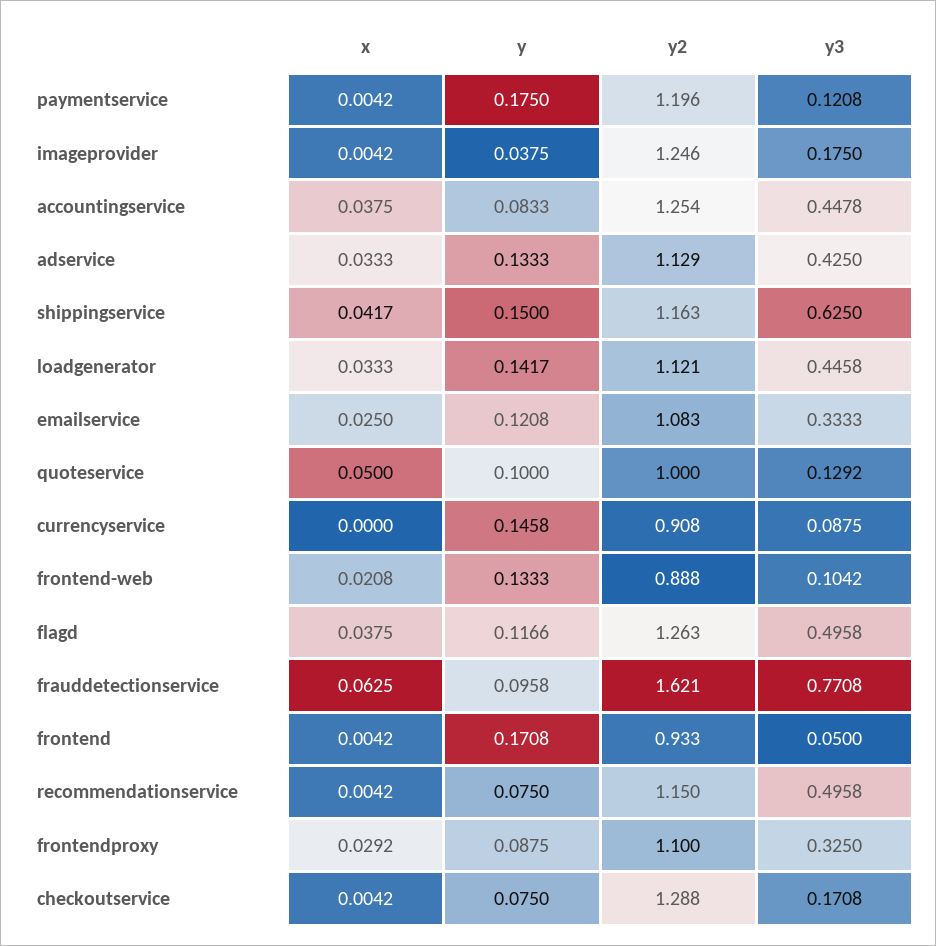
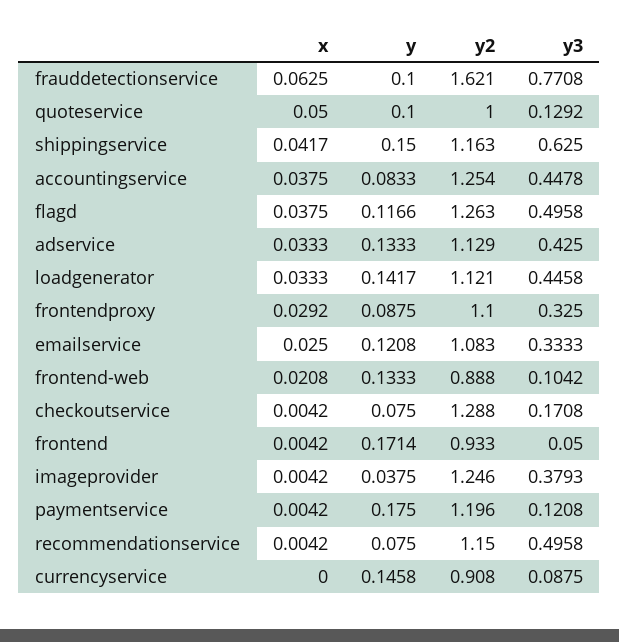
y3, imageprovider: 0.175 -> 0.3793
y, frauddetectionservice: 0.0958 -> 0.1
y, frontend: 0.1708 -> 0.1714

